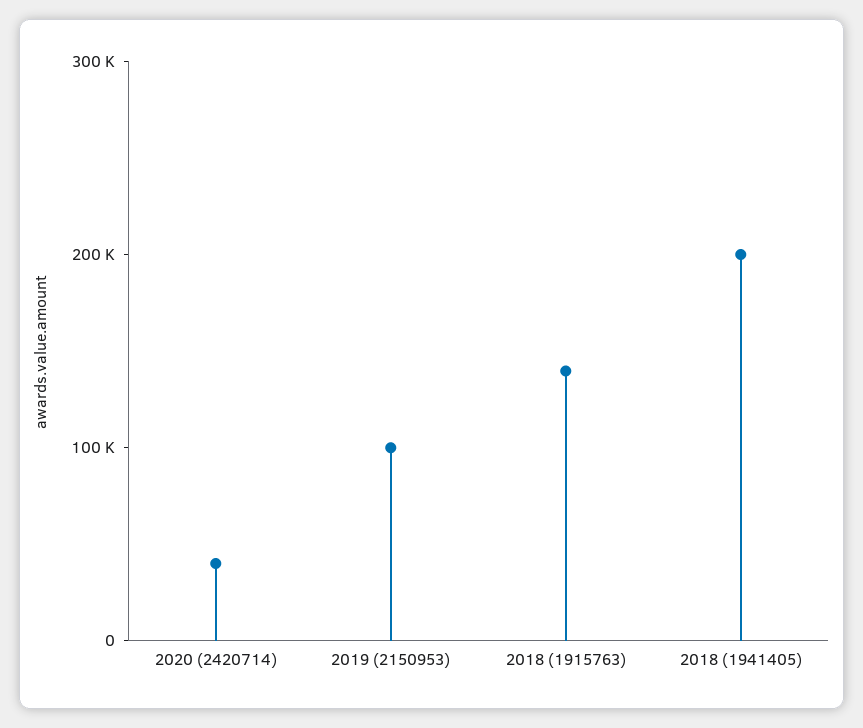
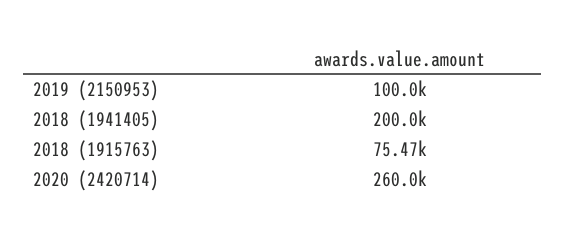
2020 (2420714): 40000 -> 260000
2018 (1915763): 140000 -> 75470

